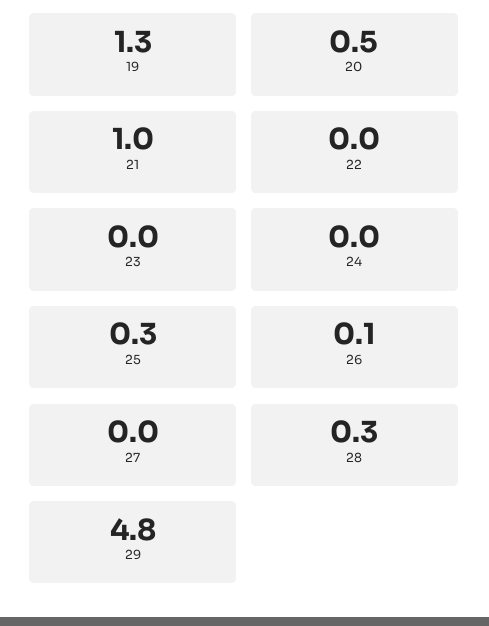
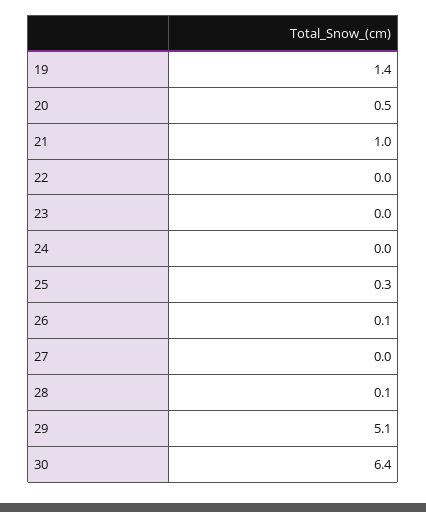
19: 1.3 -> 1.4
28: 0.3 -> 0.1
29: 4.8 -> 5.1
30: none -> 6.4

